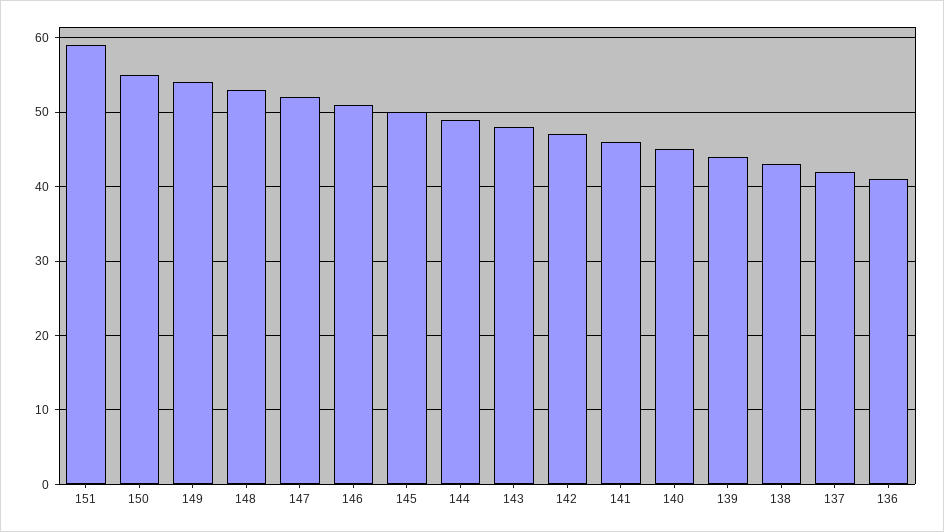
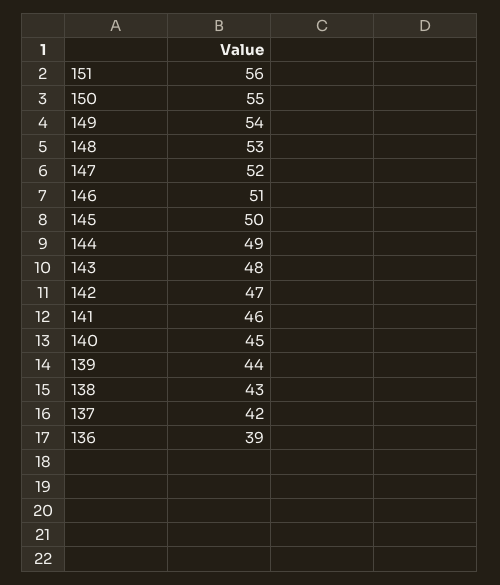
151: 59 -> 56
136: 41 -> 39

